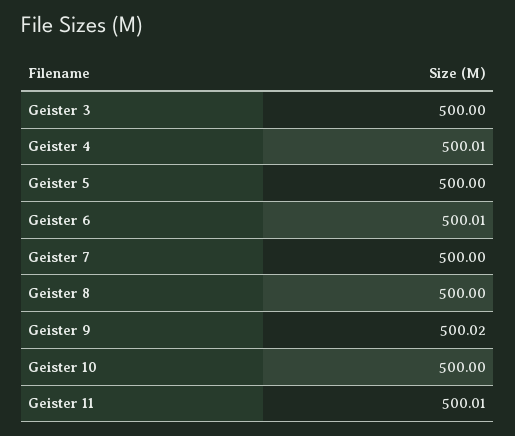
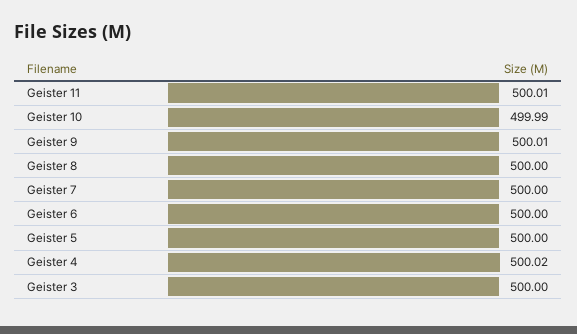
Geister 4: 500.01 -> 500.02
Geister 6: 500.01 -> 500
Geister 9: 500.02 -> 500.01
Geister 10: 500 -> 499.99

